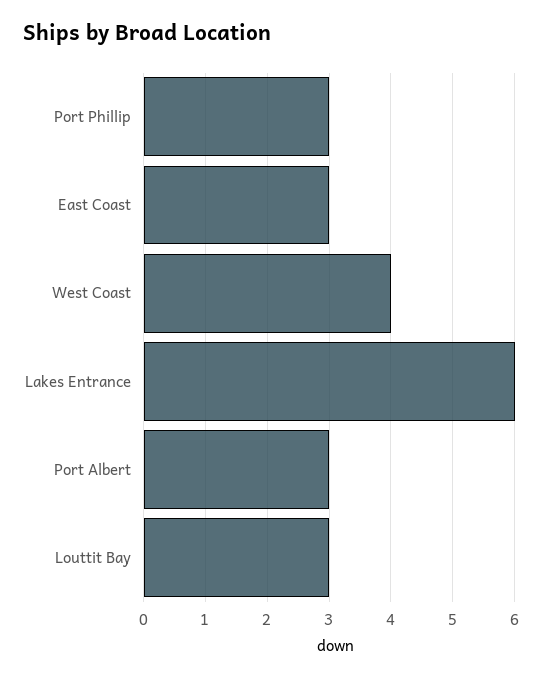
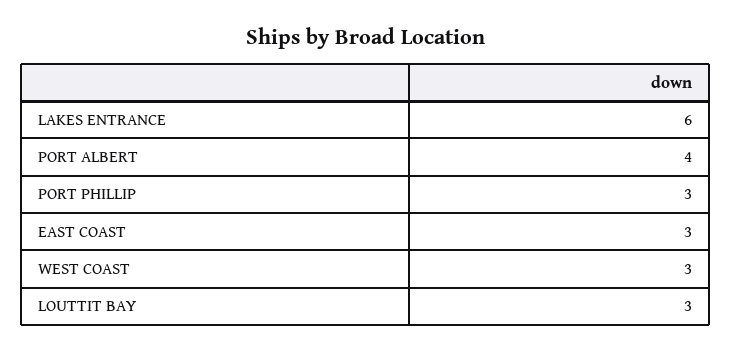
West Coast: 4 -> 3
Port Albert: 3 -> 4

